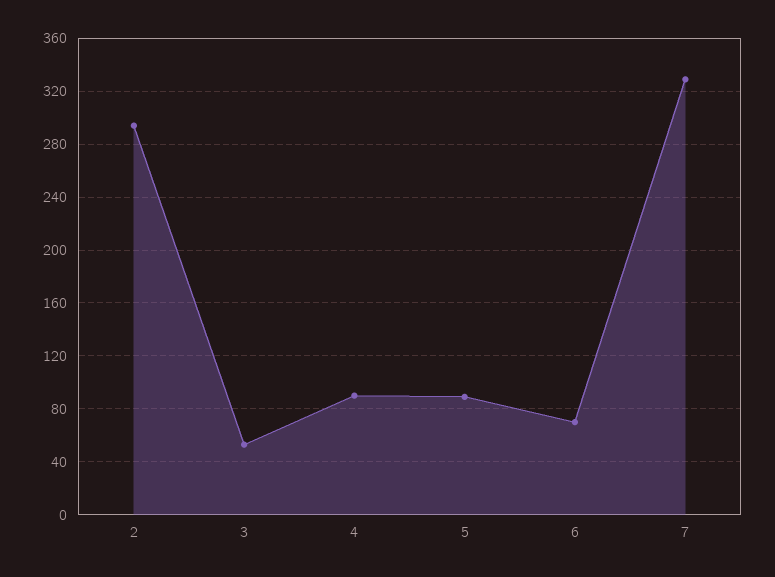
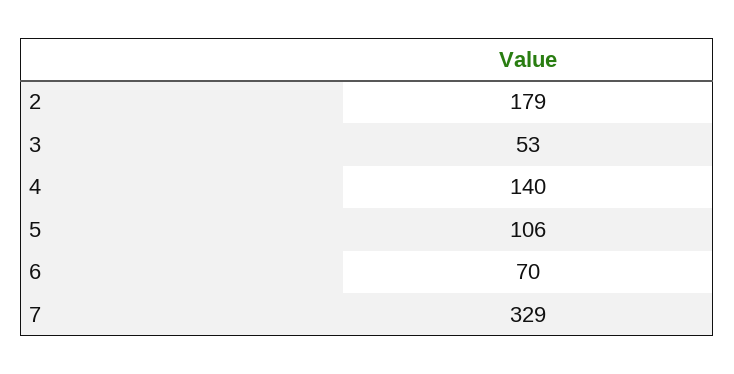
2: 295 -> 179
4: 90 -> 140
5: 90 -> 106

